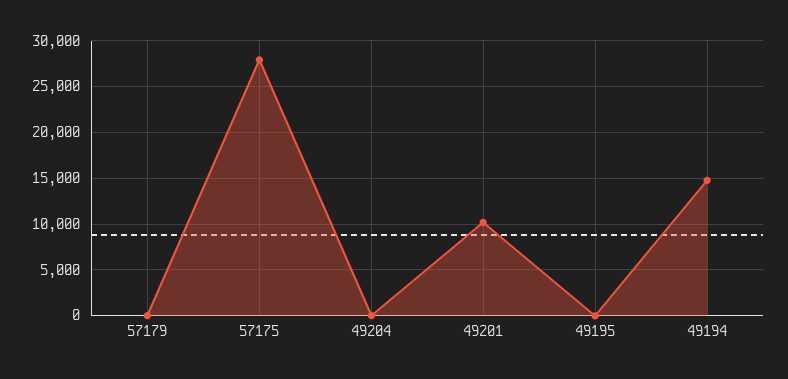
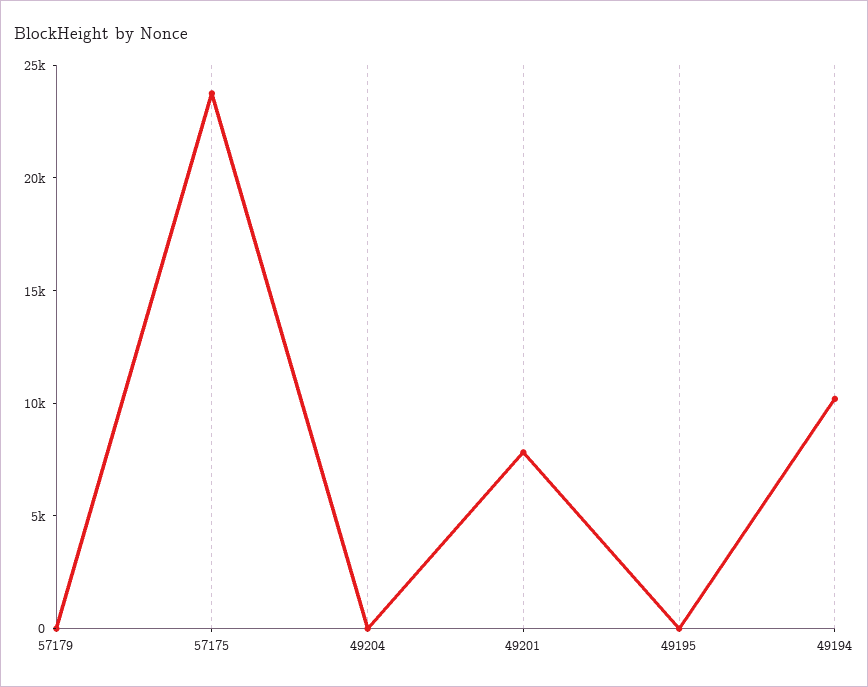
57175: 28000 -> 24000
49201: 10000 -> 8000
49194: 15000 -> 10000

